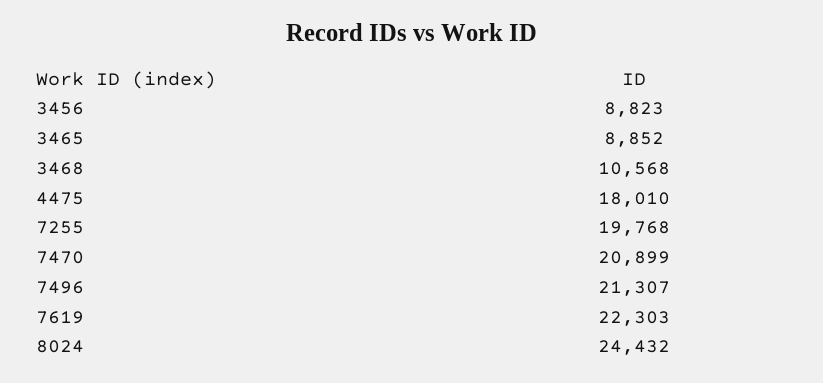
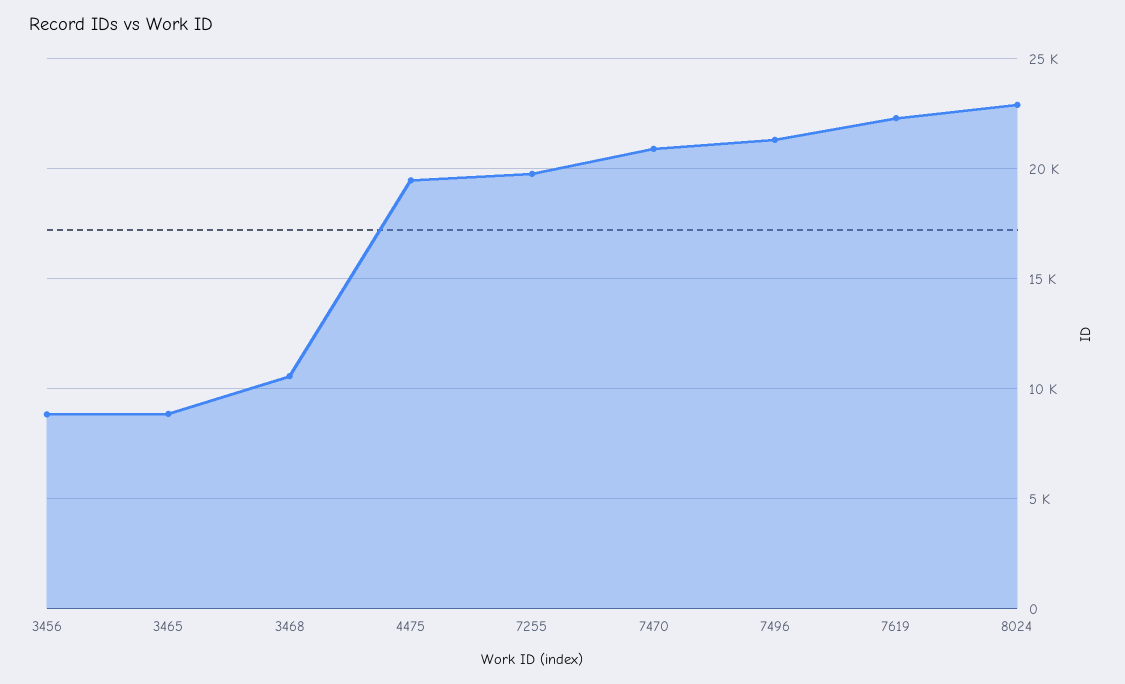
4475: 18010 -> 19500
8024: 24432 -> 23000

